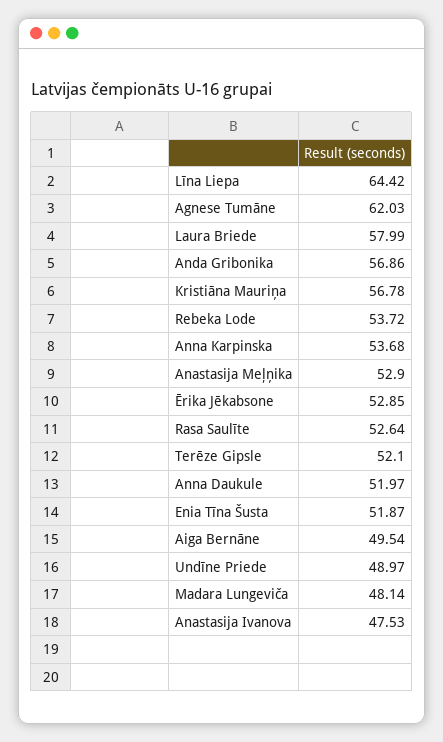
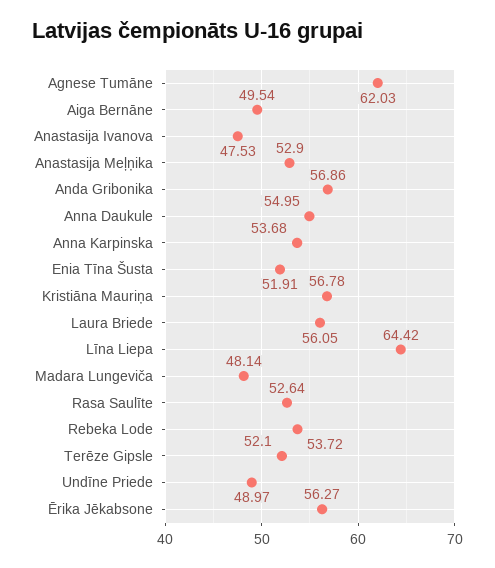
Laura Briede: 57.99 -> 56.05
Ērika Jēkabsone: 52.85 -> 56.27
Anna Daukule: 51.97 -> 54.95
Enia Tīna Šusta: 51.87 -> 51.91

